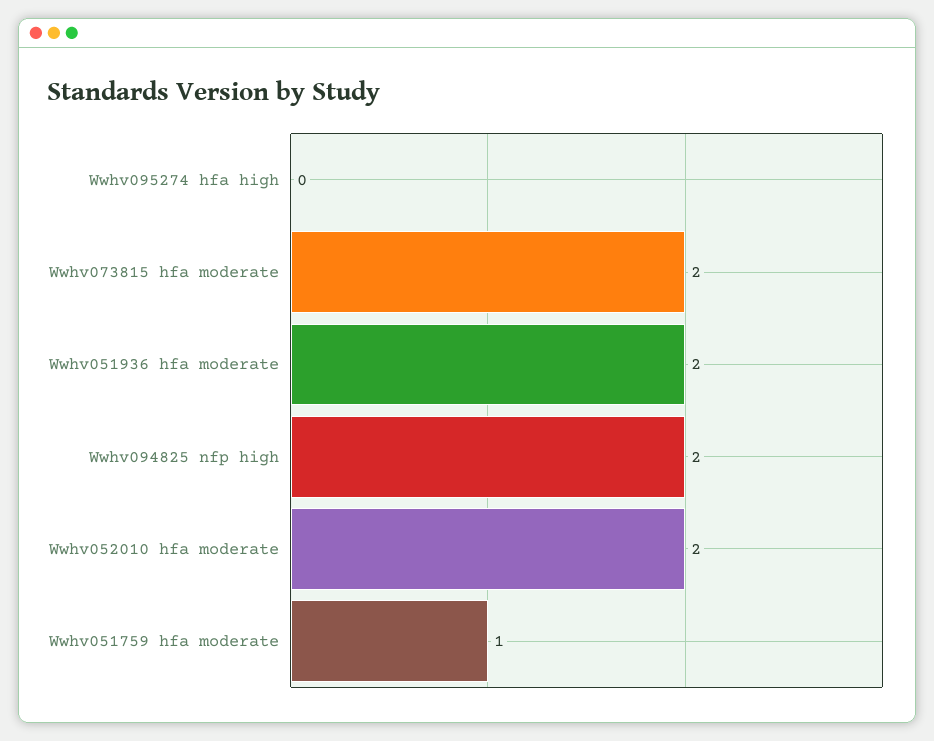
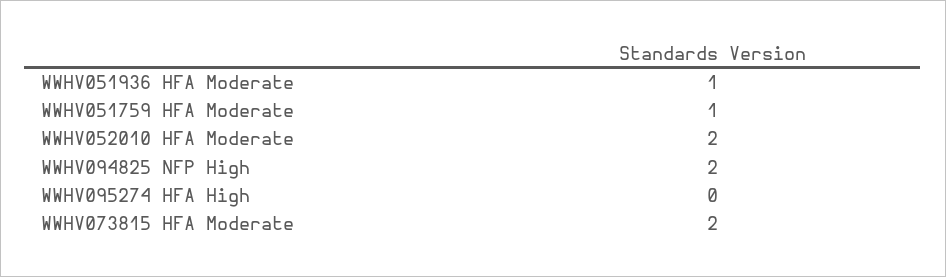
Wwhv051936 hfa moderate: 2 -> 1

